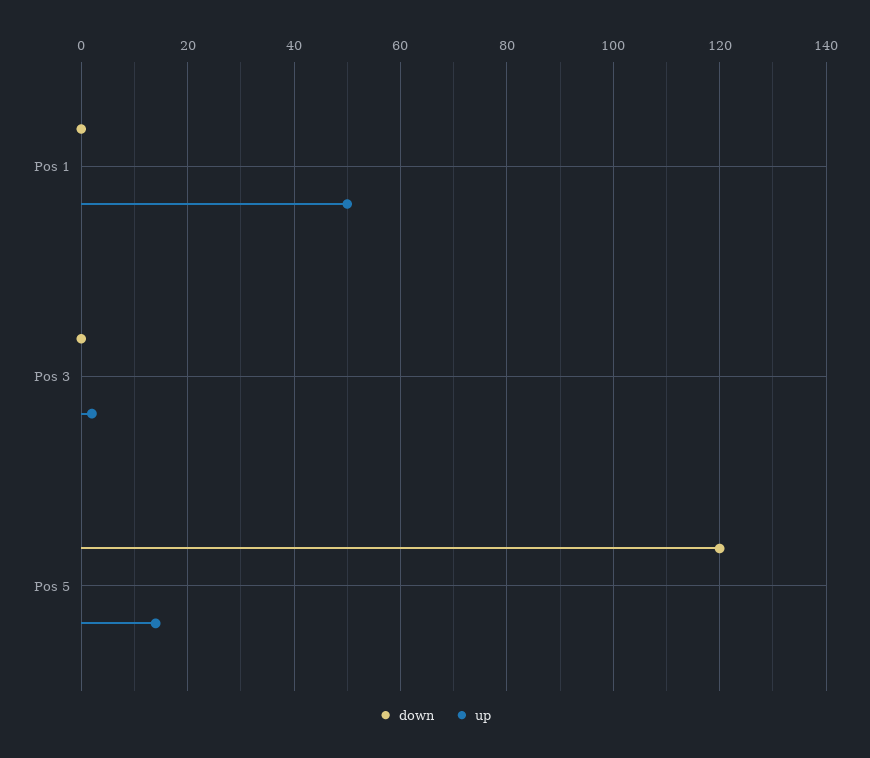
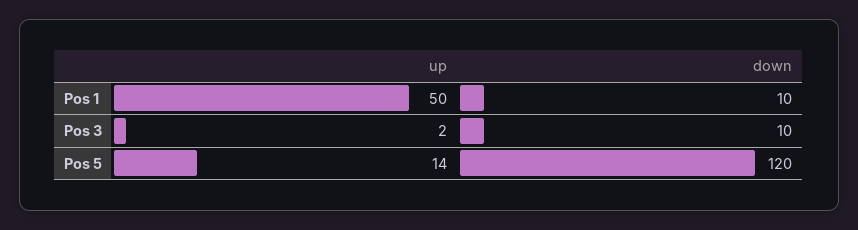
down, Pos 1: 0 -> 10
down, Pos 3: 0 -> 10

